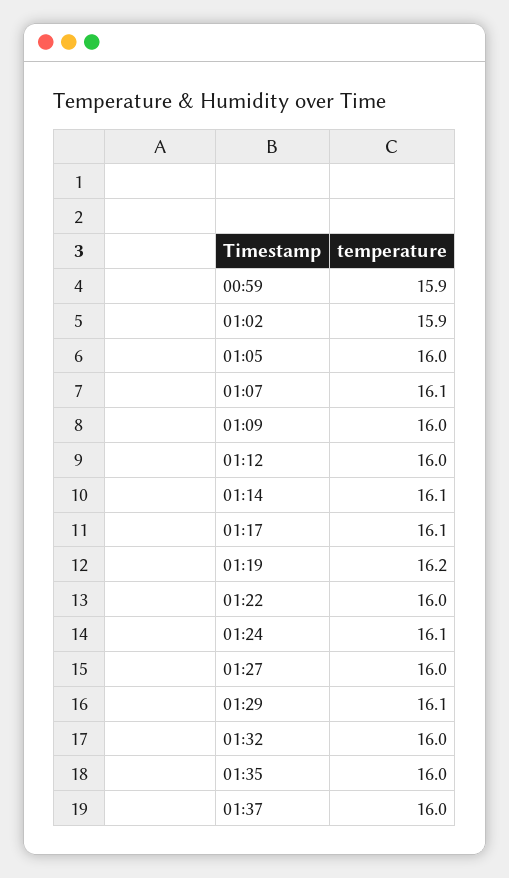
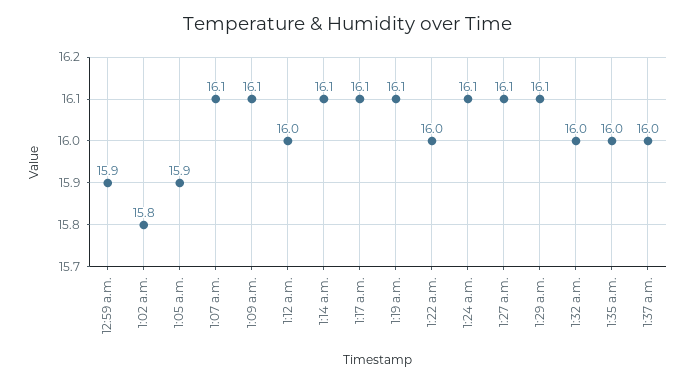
01:02: 15.9 -> 15.8
01:05: 16 -> 15.9
01:09: 16 -> 16.1
01:19: 16.2 -> 16.1
01:27: 16 -> 16.1

